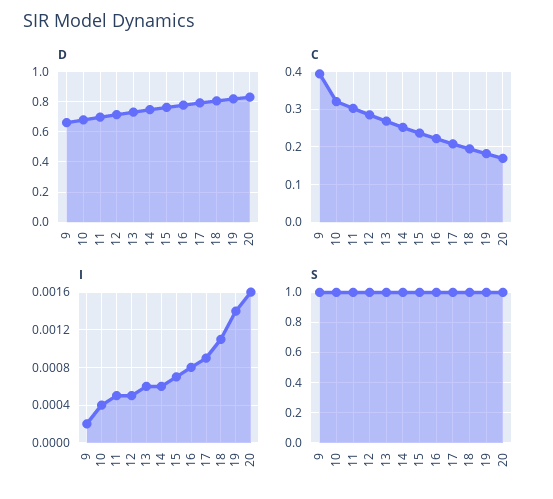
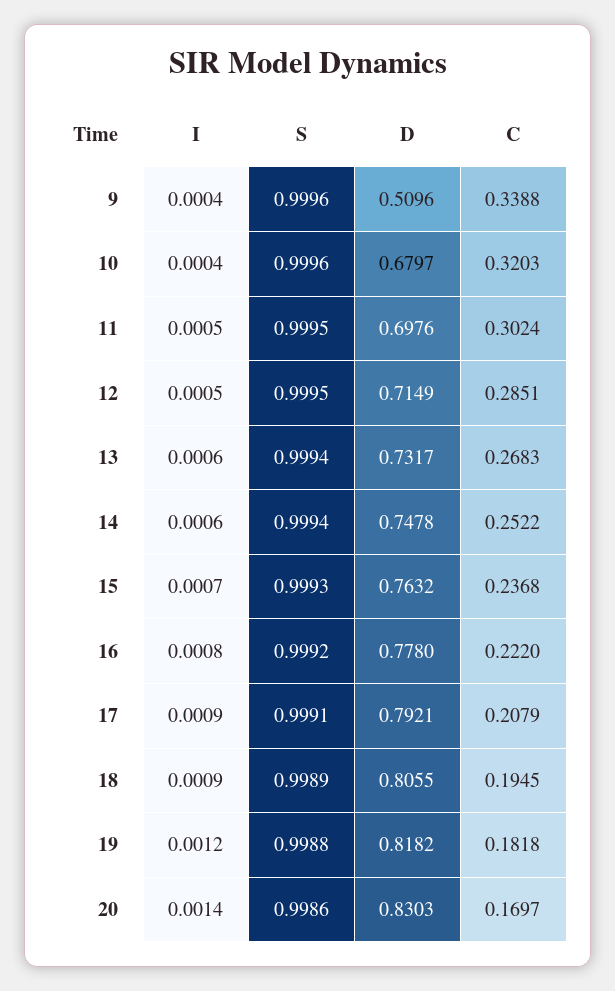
D, 9: 0.65 -> 0.5096
C, 9: 0.4 -> 0.3388
I, 9: 0.0002 -> 0.0004
I, 18: 0.0011 -> 0.0009
I, 19: 0.0014 -> 0.0012
I, 20: 0.0016 -> 0.0014

